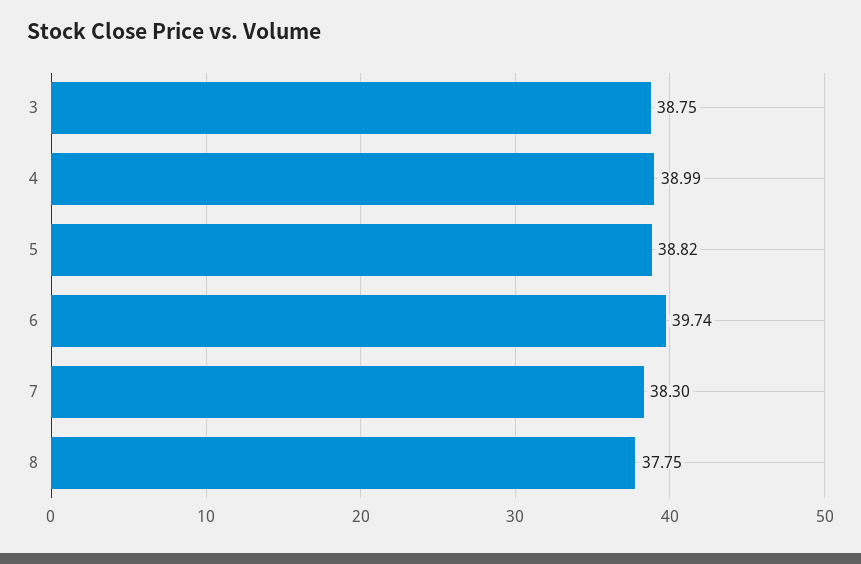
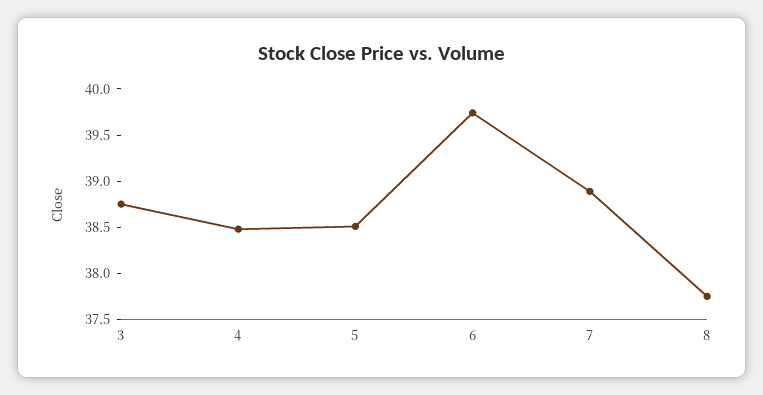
4: 38.99 -> 38.5
5: 38.82 -> 38.5
7: 38.3 -> 38.9

